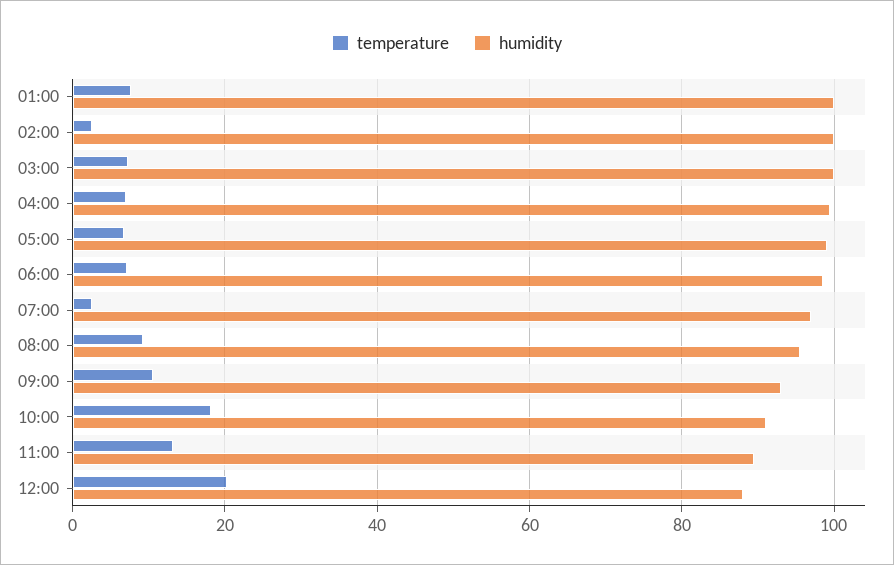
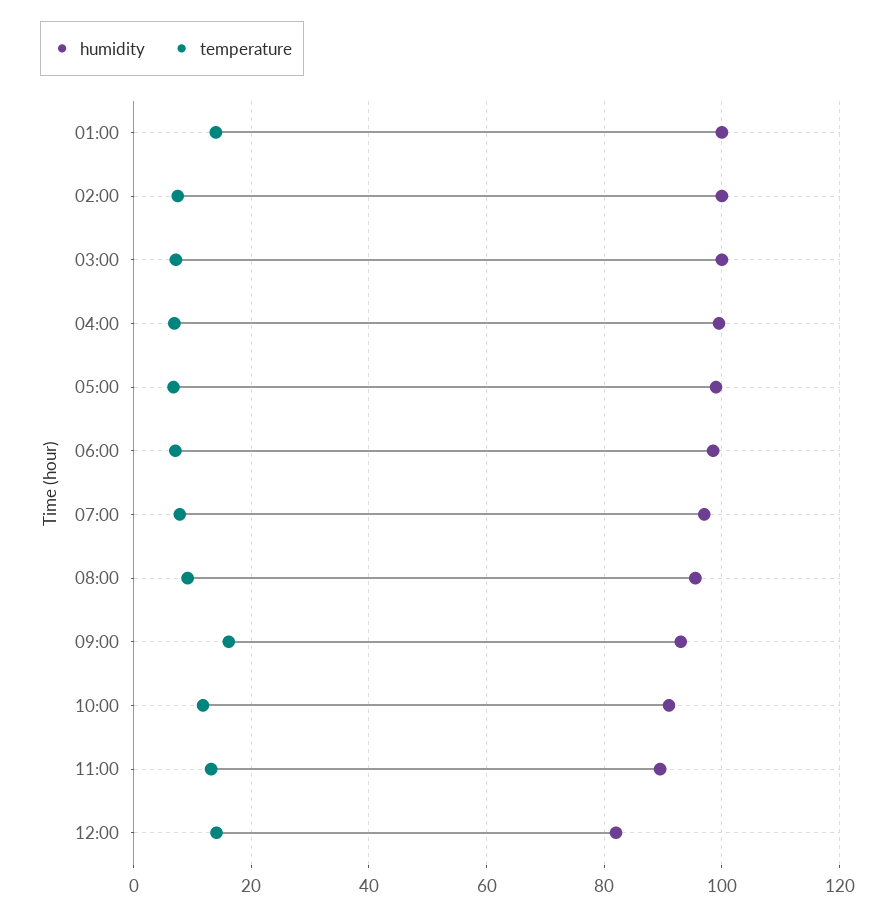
temperature, 01:00: 8 -> 14
temperature, 02:00: 2 -> 8
temperature, 07:00: 2 -> 8
temperature, 09:00: 10 -> 16
temperature, 10:00: 18 -> 12
temperature, 12:00: 20 -> 14
humidity, 12:00: 88 -> 82

